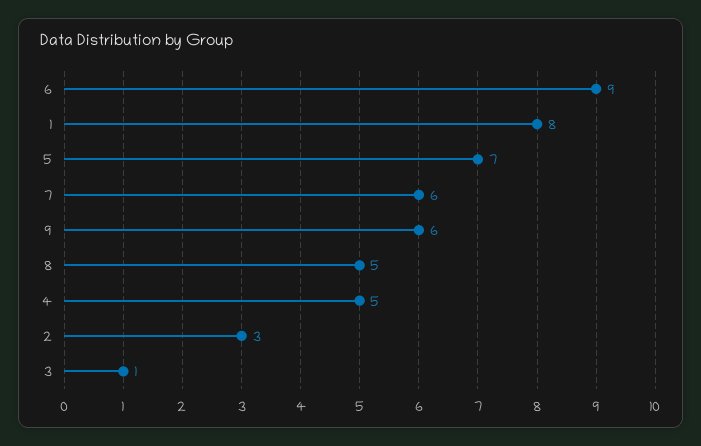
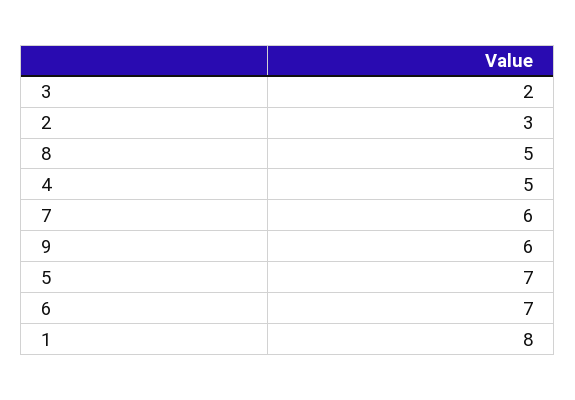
6: 9 -> 7
3: 1 -> 2

